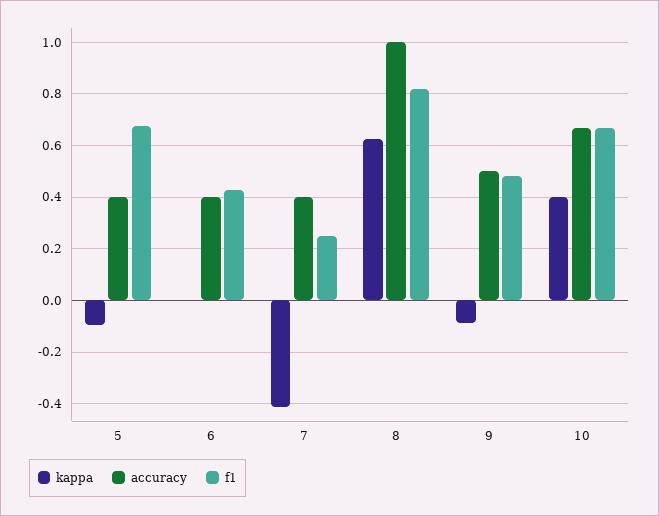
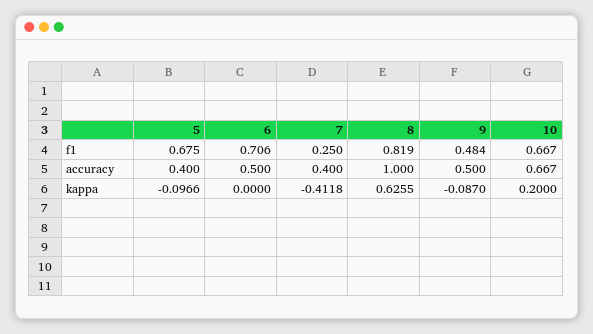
accuracy, 6: 0.4 -> 0.5
f1, 6: 0.425 -> 0.706
kappa, 10: 0.4 -> 0.2

